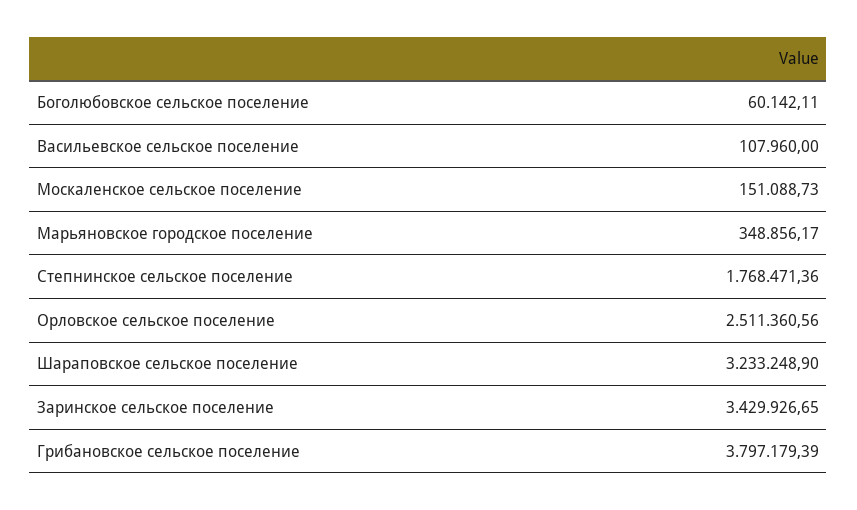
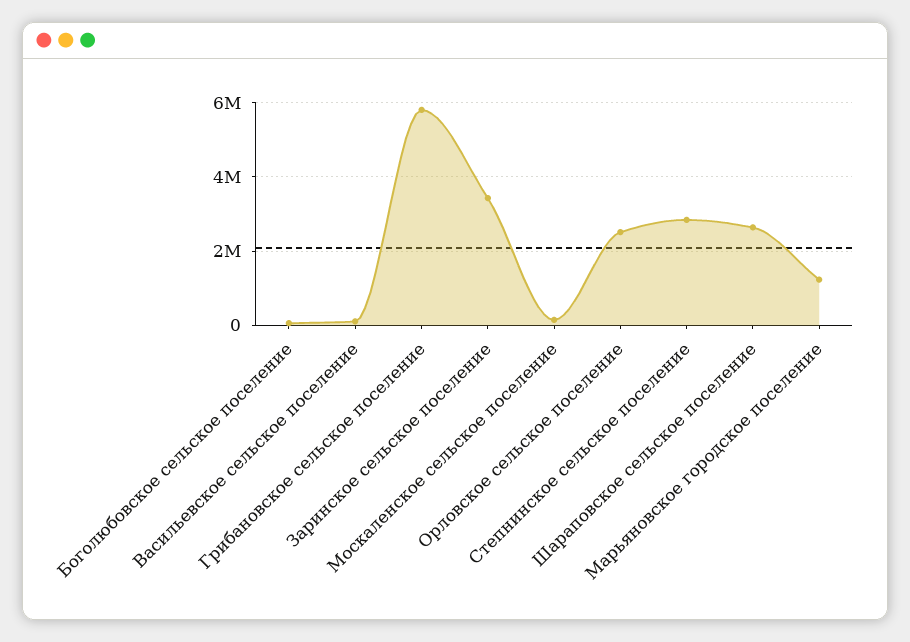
Марьяновское городское поселение: 348856.17 -> 1200000
Степнинское сельское поселение: 1768471.36 -> 2800000
Шараповское сельское поселение: 3233248.9 -> 2600000
Грибановское сельское поселение: 3797179.39 -> 5800000

